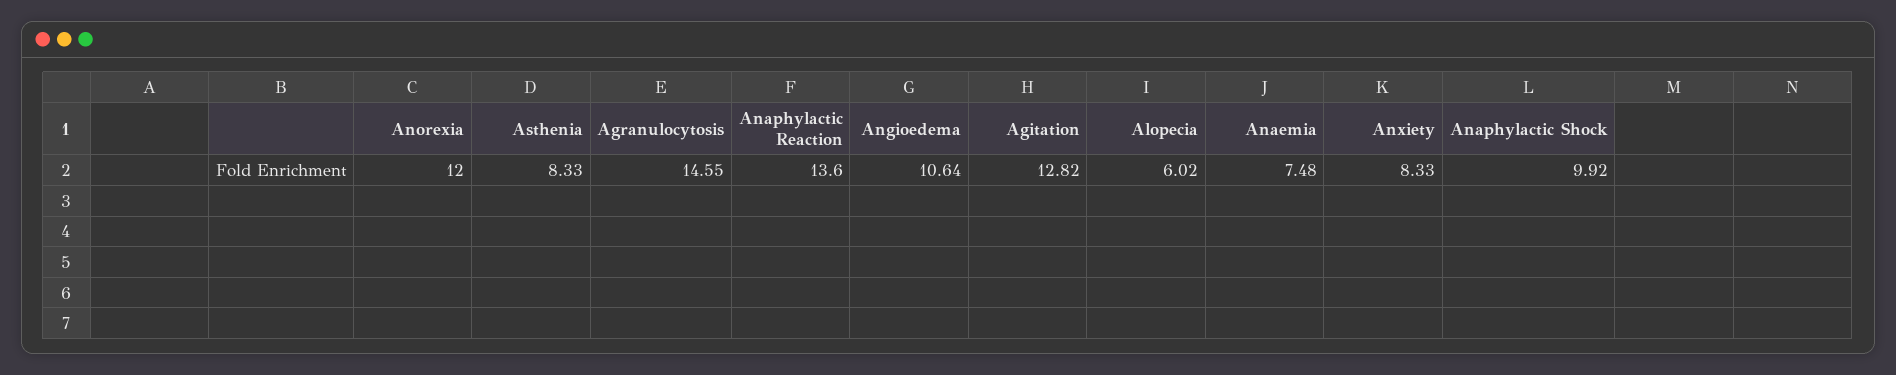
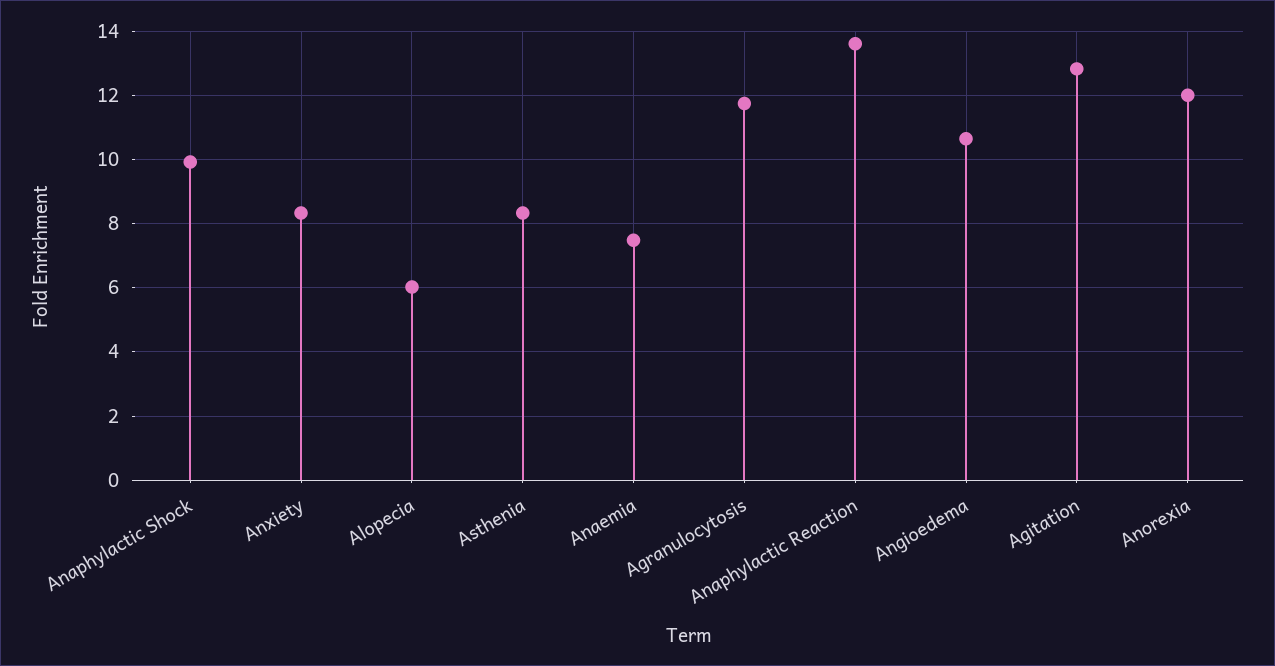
Agranulocytosis: 14.55 -> 11.8

